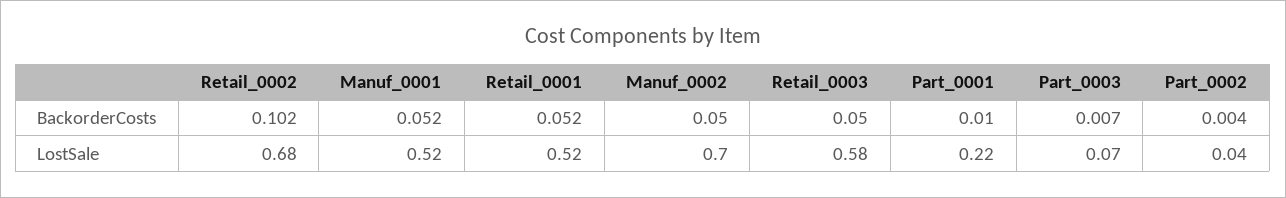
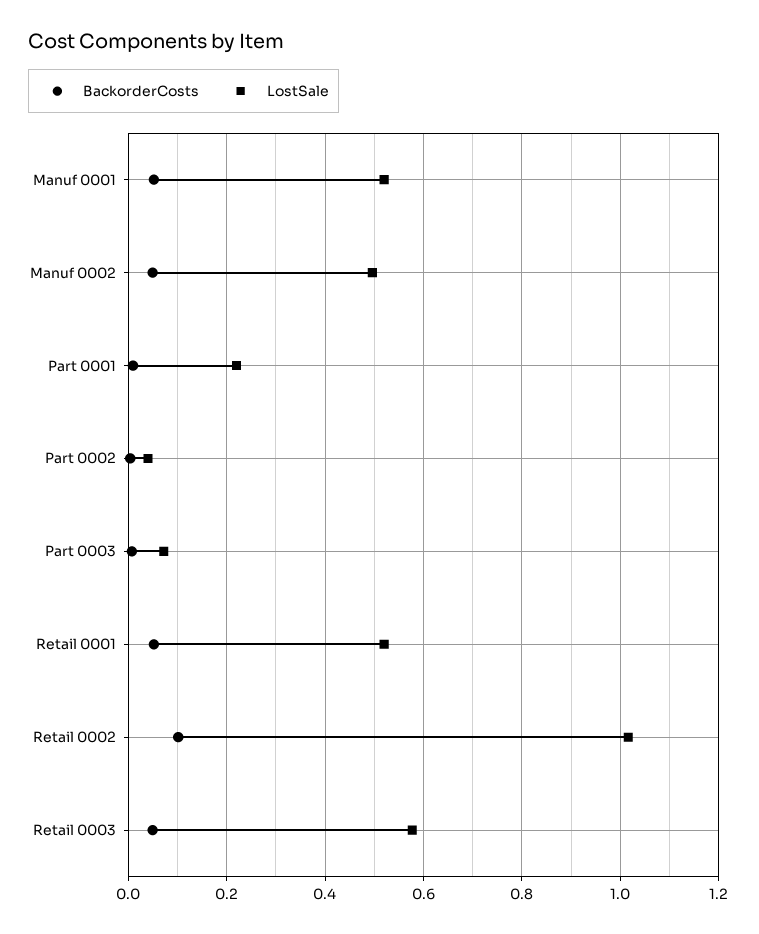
LostSale, Retail_0002: 0.68 -> 1.02
LostSale, Manuf_0002: 0.7 -> 0.5

